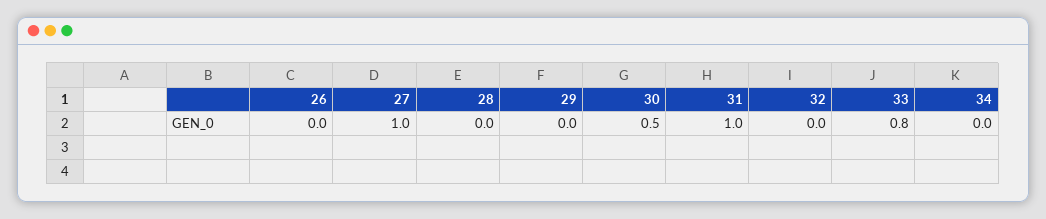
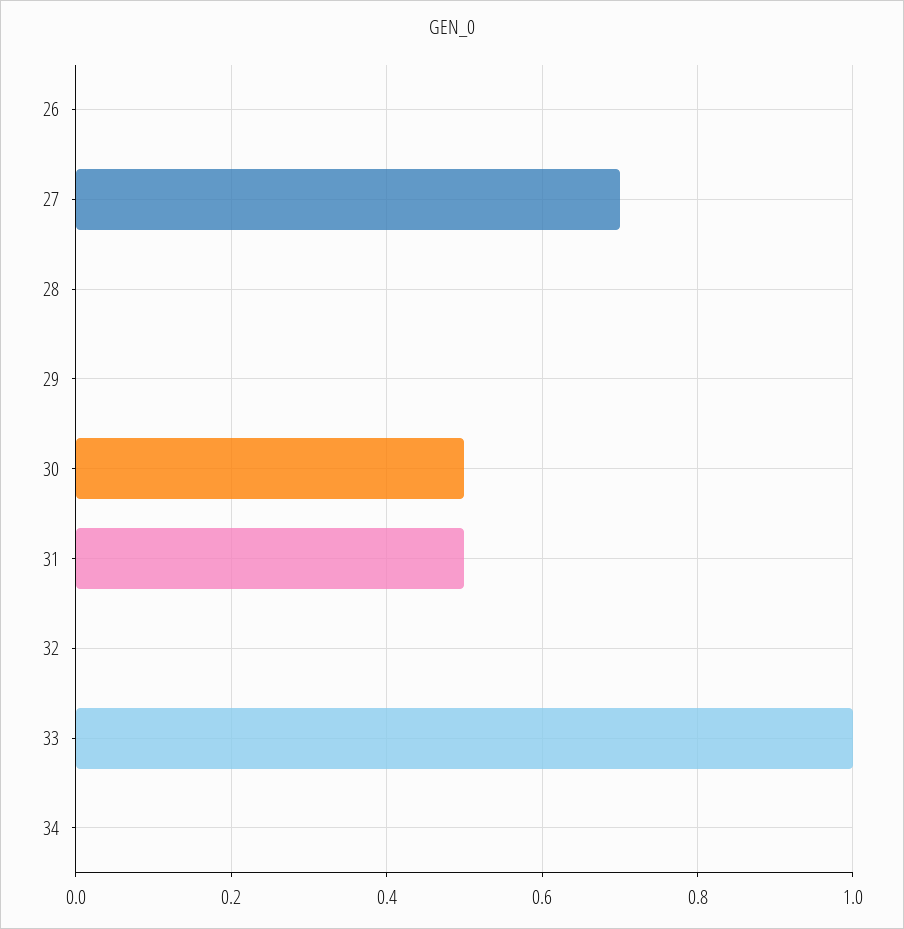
27: 1 -> 0.7
31: 1 -> 0.5
33: 0.8 -> 1

